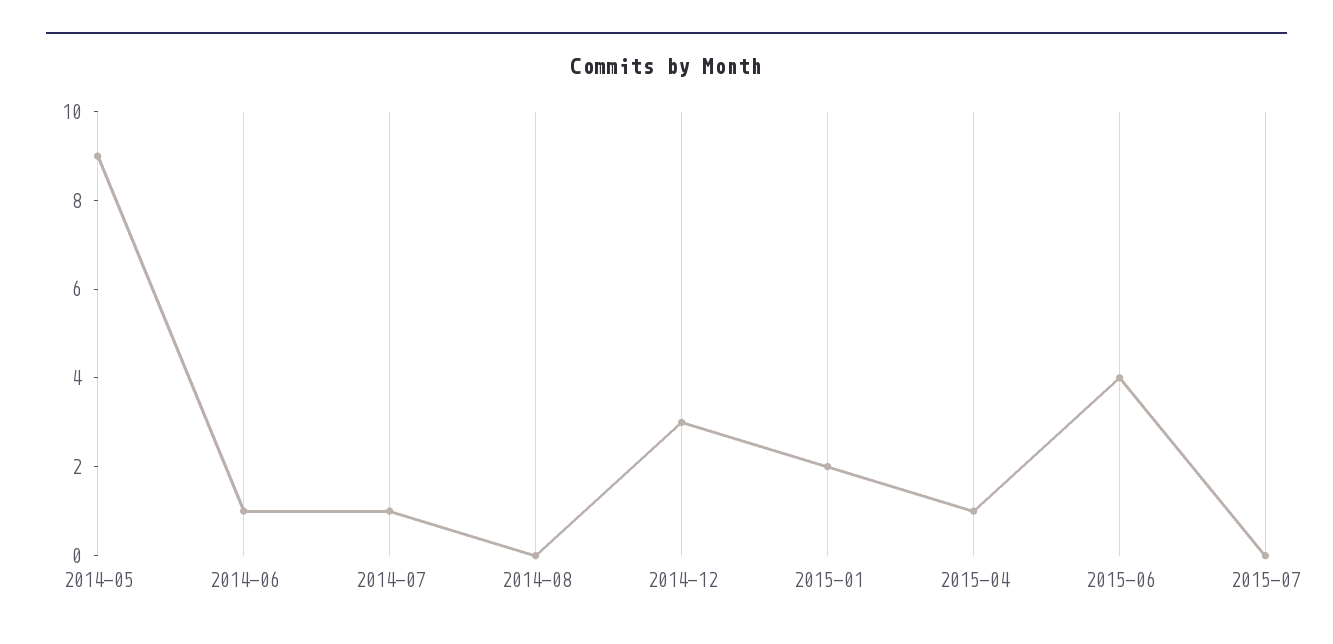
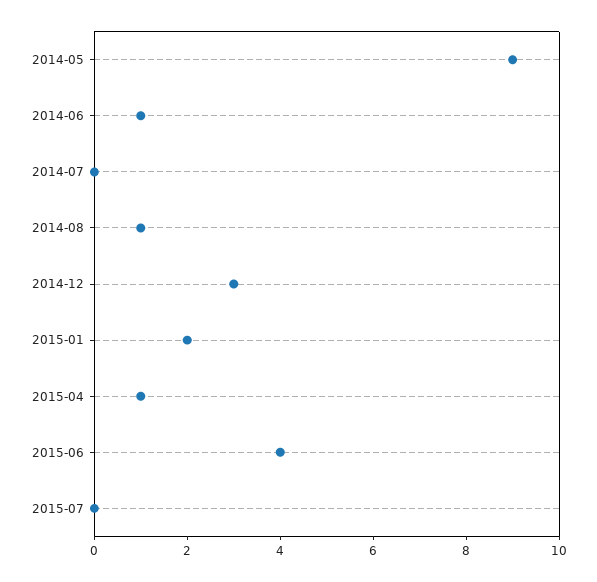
2014-07: 1 -> 0
2014-08: 0 -> 1

